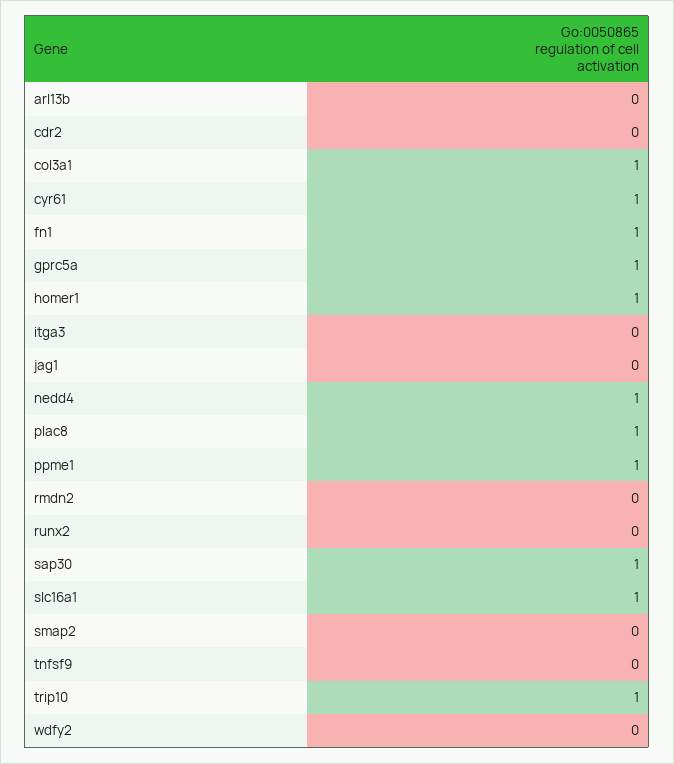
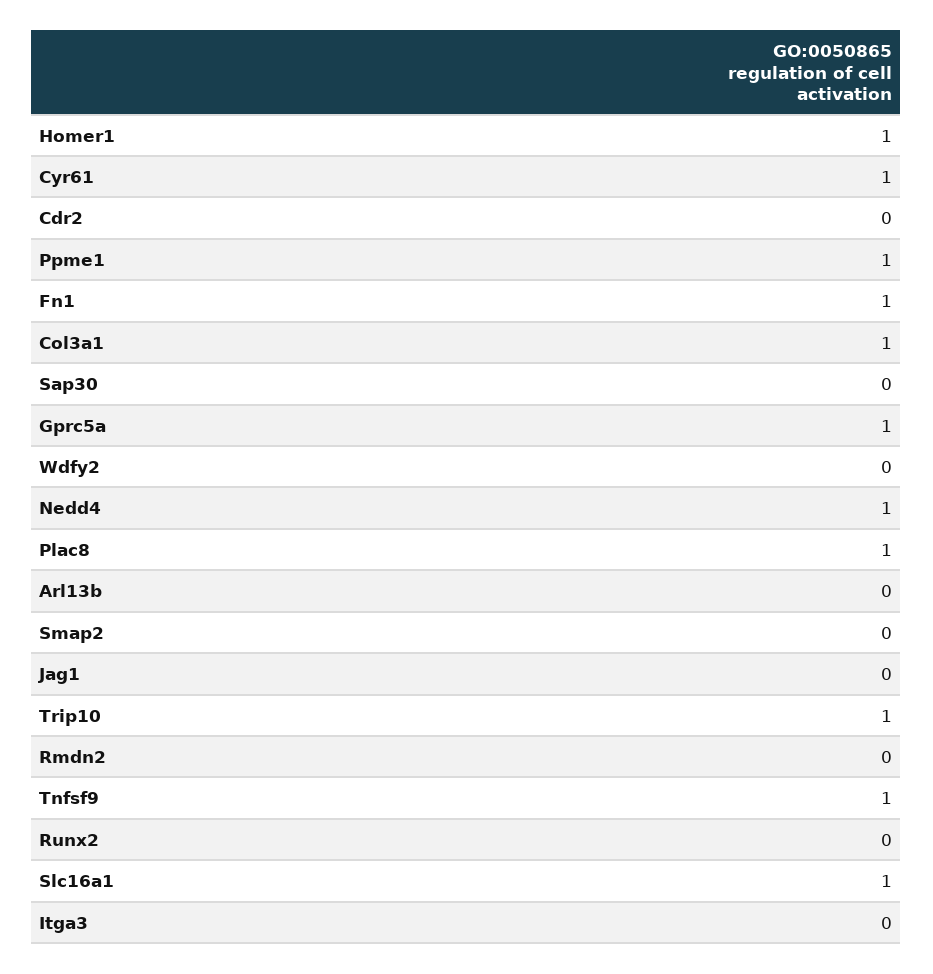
sap30: 1 -> 0
tnfsf9: 0 -> 1

